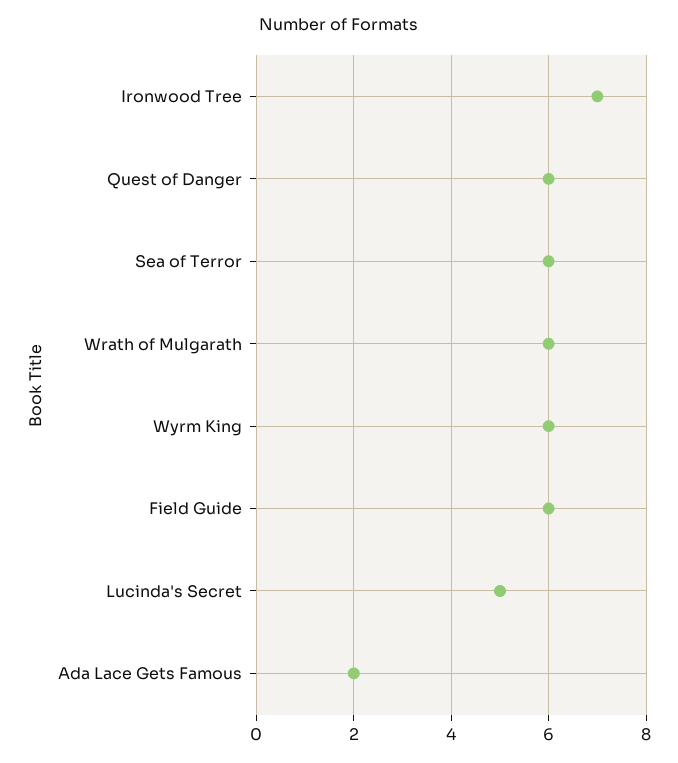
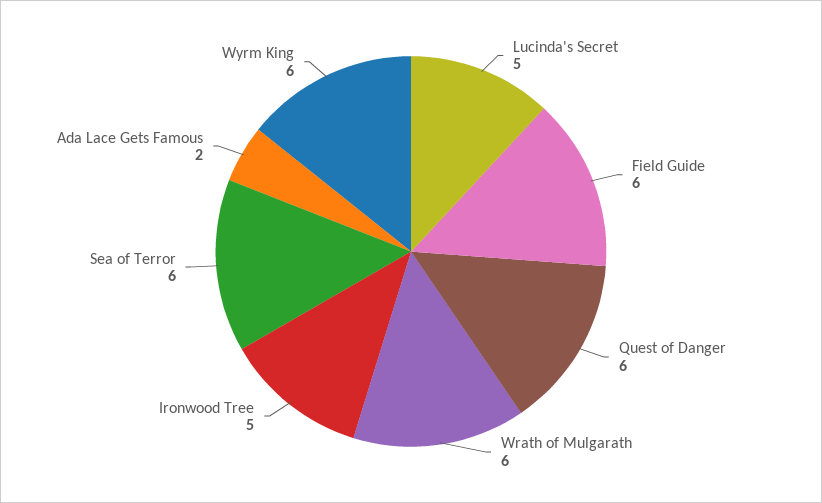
Ironwood Tree: 7 -> 5

